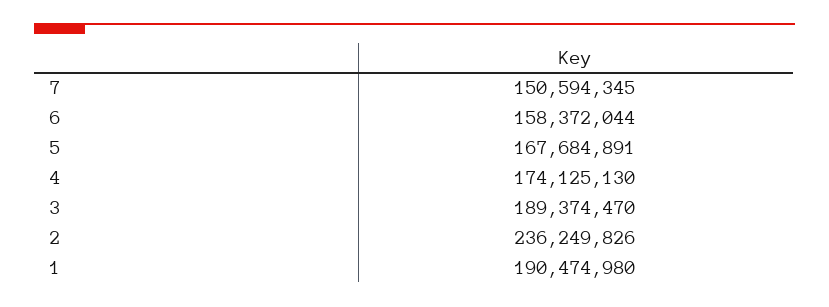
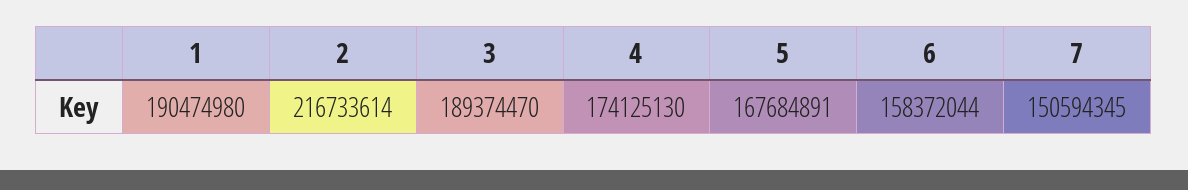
2: 236249826 -> 216733614

